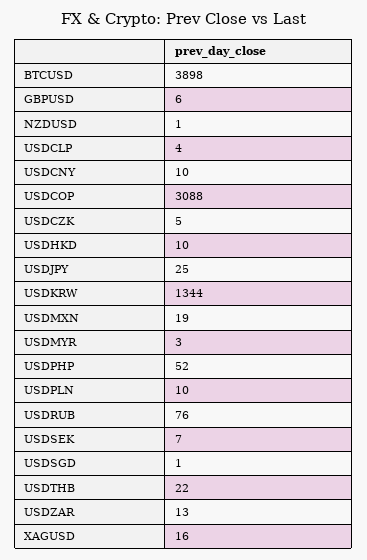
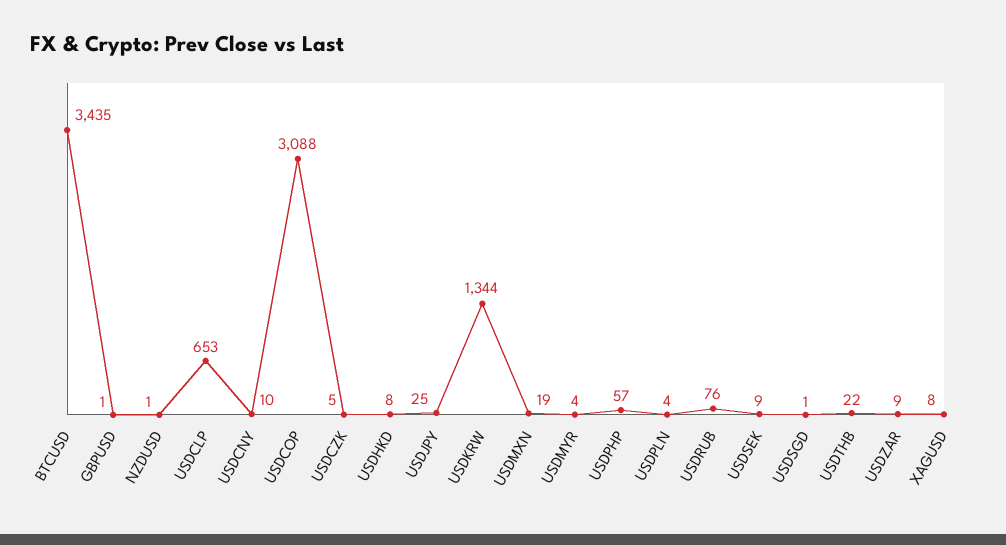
BTCUSD: 3898 -> 3435
GBPUSD: 6 -> 1
USDCLP: 4 -> 653
USDHKD: 10 -> 8
USDMYR: 3 -> 4
USDPHP: 52 -> 57
USDPLN: 10 -> 4
USDSEK: 7 -> 9
USDZAR: 13 -> 9
XAGUSD: 16 -> 8

